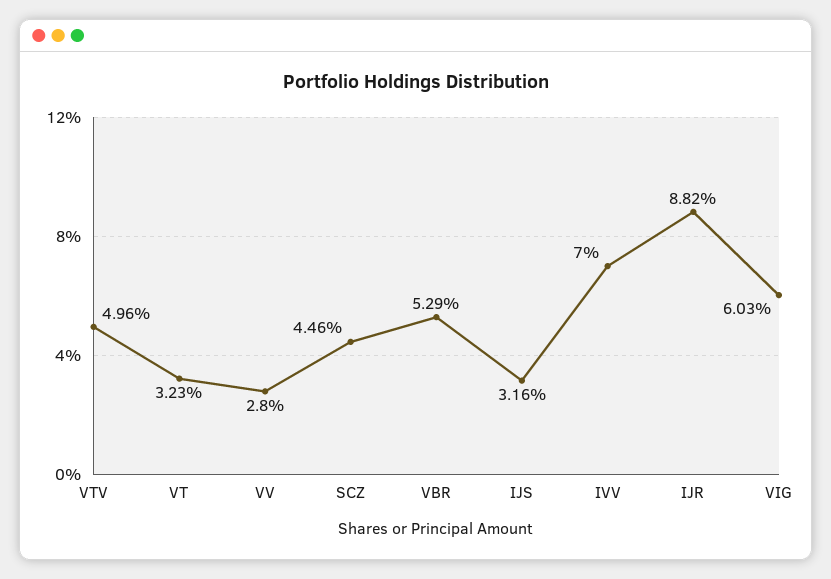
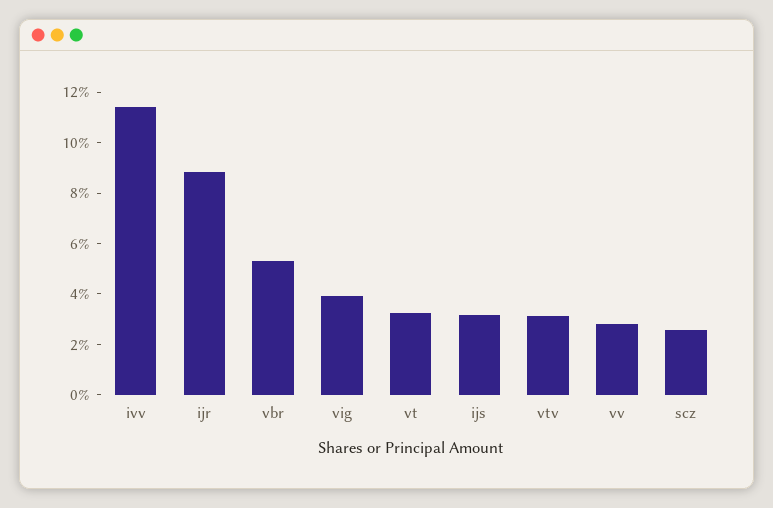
VTV: 4.96 -> 3
SCZ: 4.46 -> 2.5
IVV: 7 -> 11.5
VIG: 6.03 -> 4

